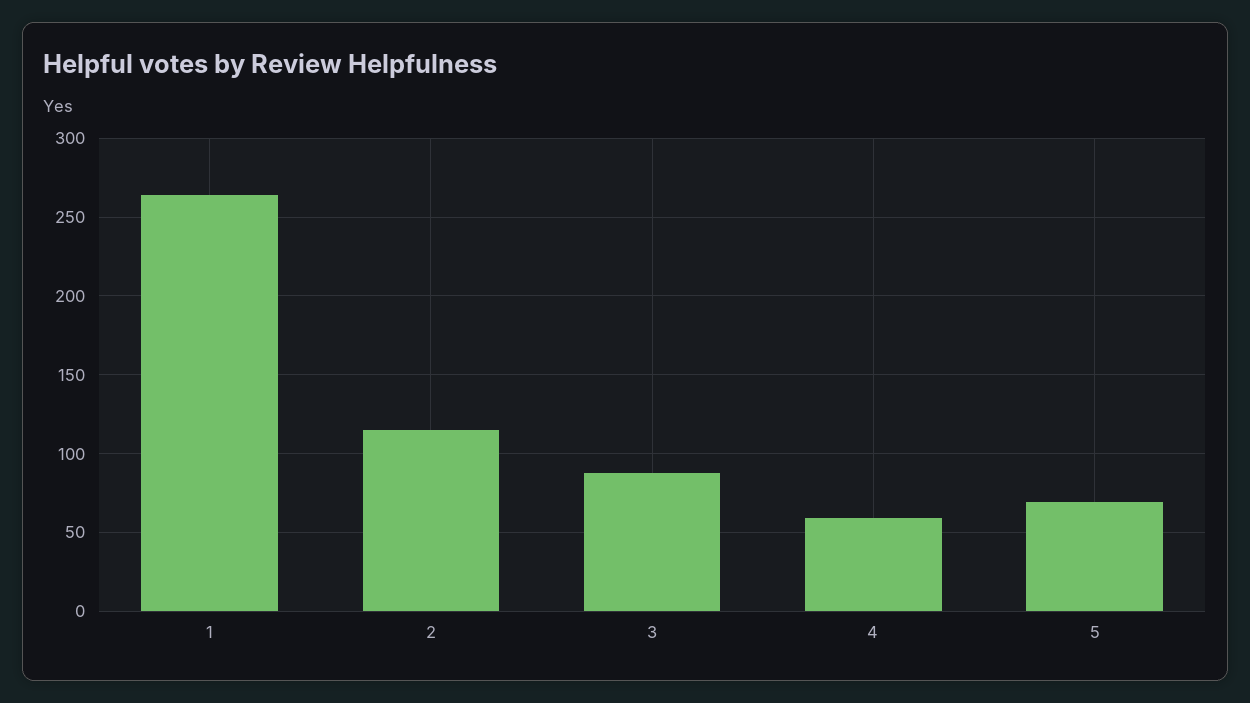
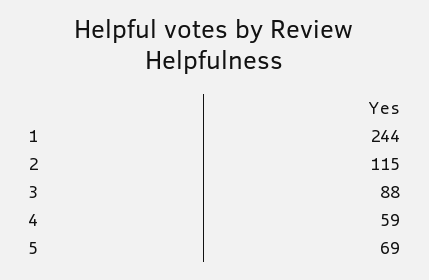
1: 265 -> 244

